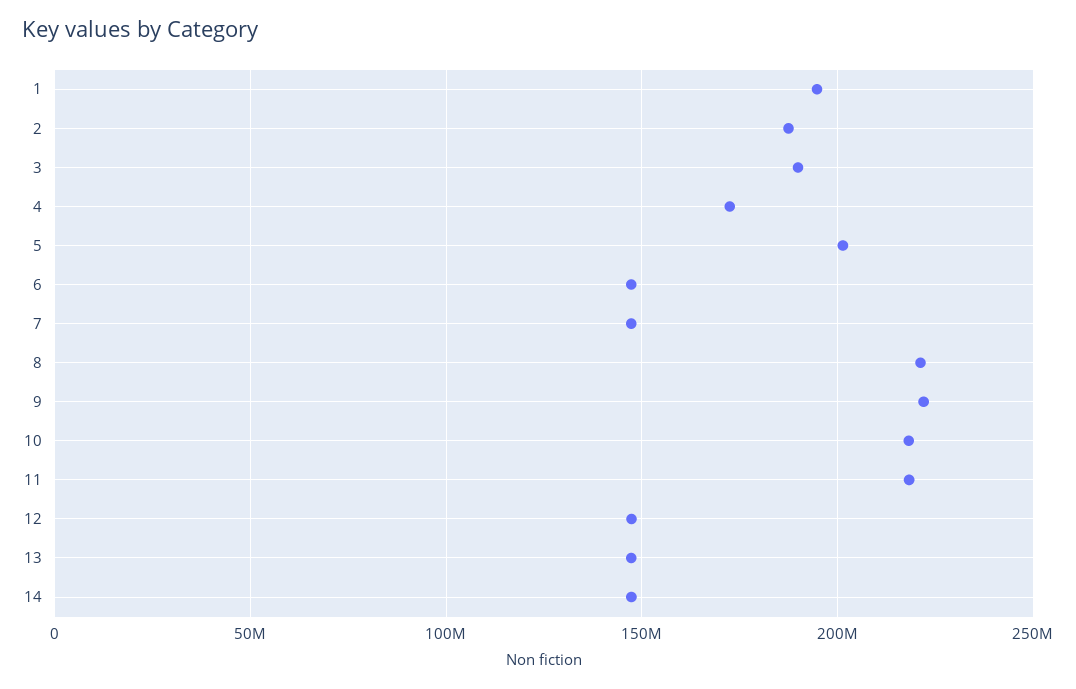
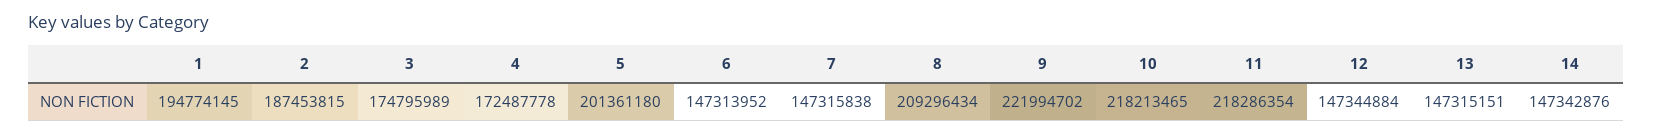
3: 190000000 -> 174795989
8: 220000000 -> 209296434

